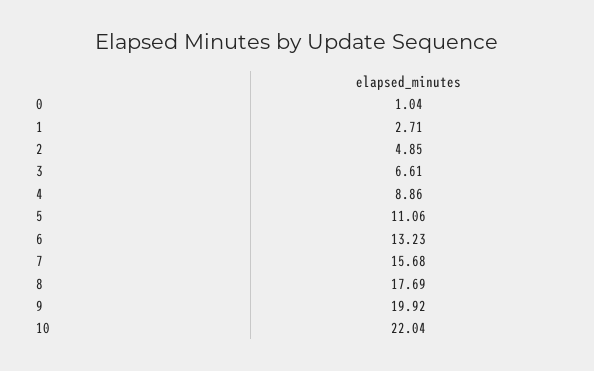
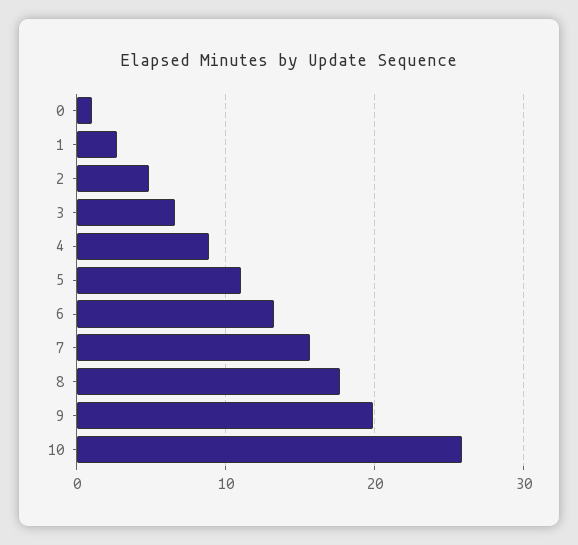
10: 22.04 -> 26

